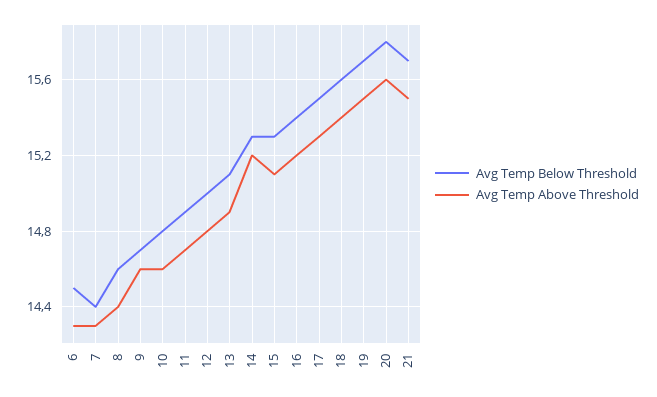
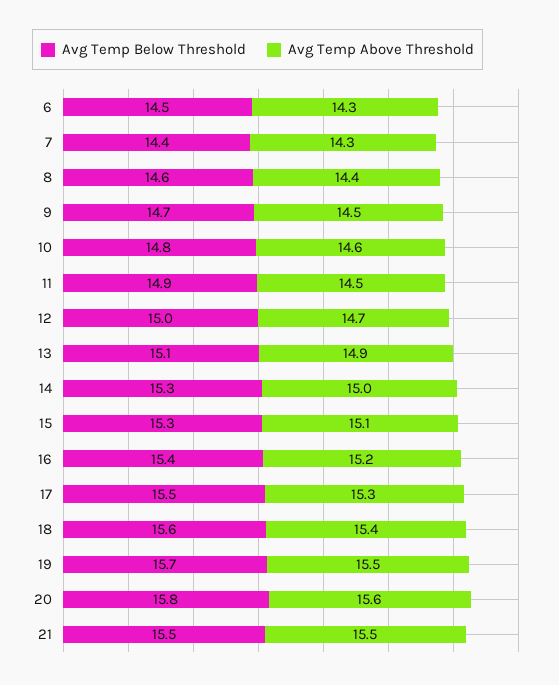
Avg Temp Above Threshold, 9: 14.6 -> 14.5
Avg Temp Above Threshold, 11: 14.7 -> 14.5
Avg Temp Above Threshold, 12: 14.8 -> 14.7
Avg Temp Above Threshold, 14: 15.2 -> 15
Avg Temp Below Threshold, 21: 15.7 -> 15.5

